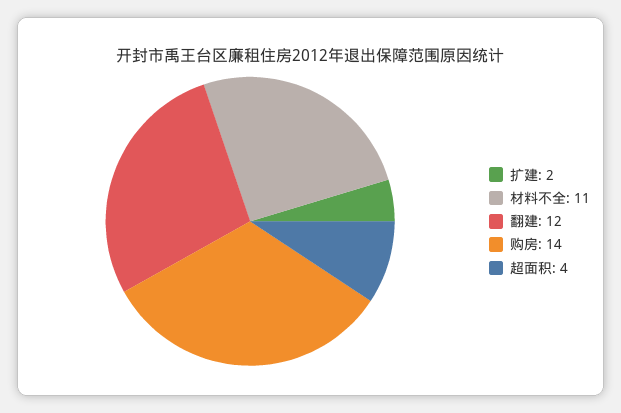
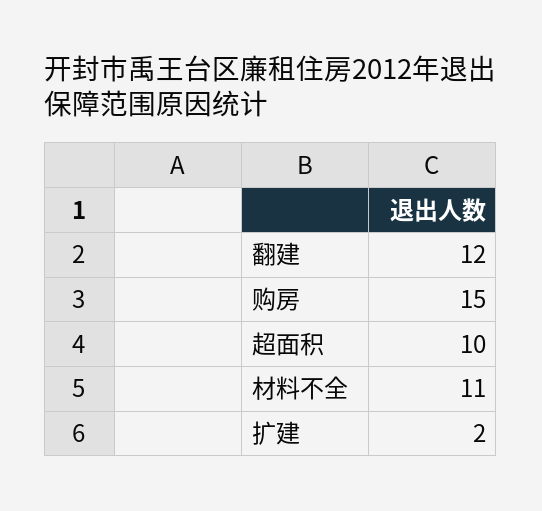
购房: 14 -> 15
超面积: 4 -> 10

